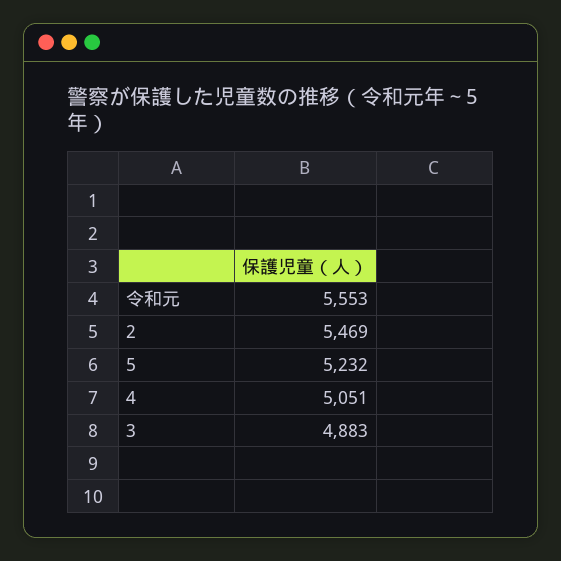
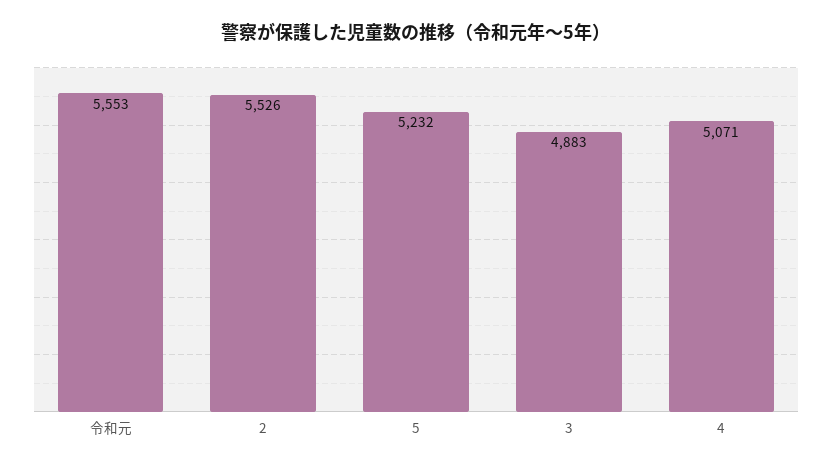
2: 5469 -> 5526
4: 5051 -> 5071

